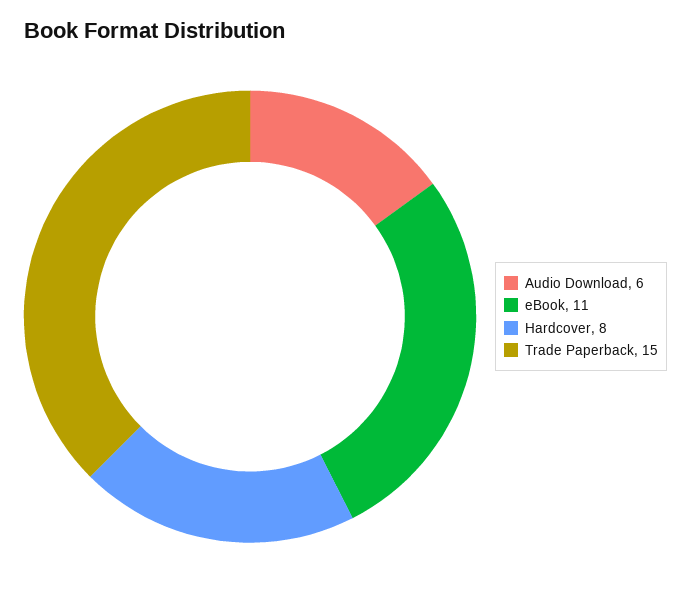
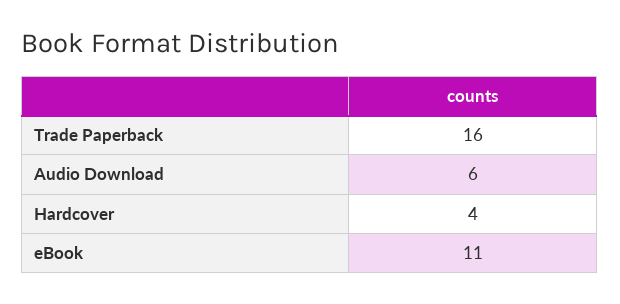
Hardcover: 8 -> 4
Trade Paperback: 15 -> 16

